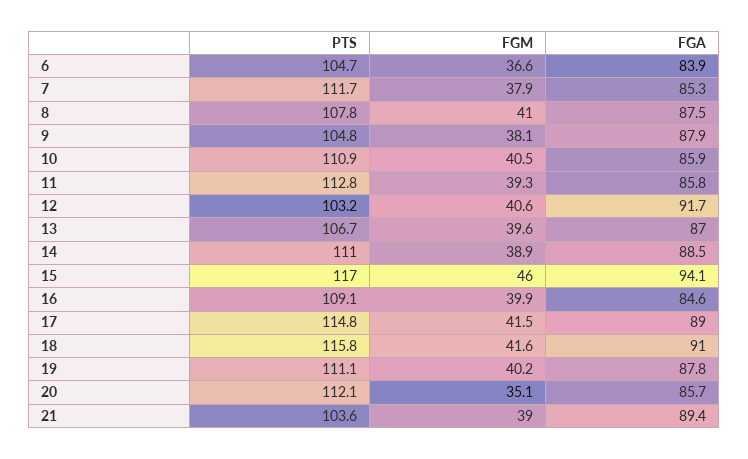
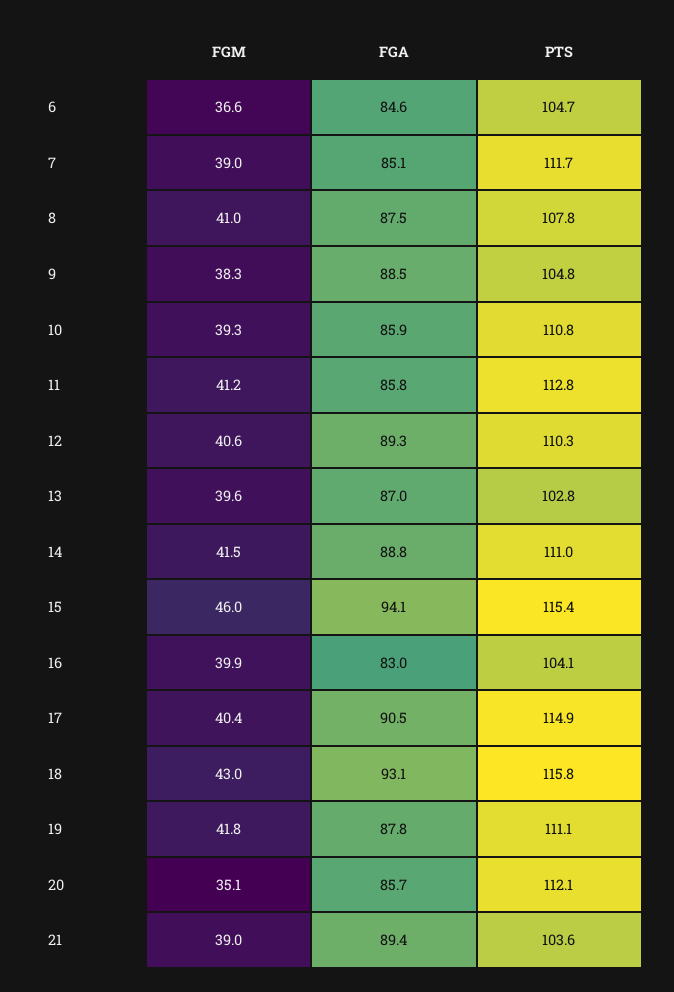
FGA, 6: 83.9 -> 84.6
FGM, 7: 37.9 -> 39
FGA, 7: 85.3 -> 85.1
FGM, 9: 38.1 -> 38.3
FGA, 9: 87.9 -> 88.5
PTS, 10: 110.9 -> 110.8
FGM, 10: 40.5 -> 39.3
FGM, 11: 39.3 -> 41.2
PTS, 12: 103.2 -> 110.3
FGA, 12: 91.7 -> 89.3
PTS, 13: 106.7 -> 102.8
FGM, 14: 38.9 -> 41.5
FGA, 14: 88.5 -> 88.8
PTS, 15: 117 -> 115.4
PTS, 16: 109.1 -> 104.1
FGA, 16: 84.6 -> 83
PTS, 17: 114.8 -> 114.9
FGM, 17: 41.5 -> 40.4
FGA, 17: 89 -> 90.5
FGM, 18: 41.6 -> 43
FGA, 18: 91 -> 93.1
FGM, 19: 40.2 -> 41.8

